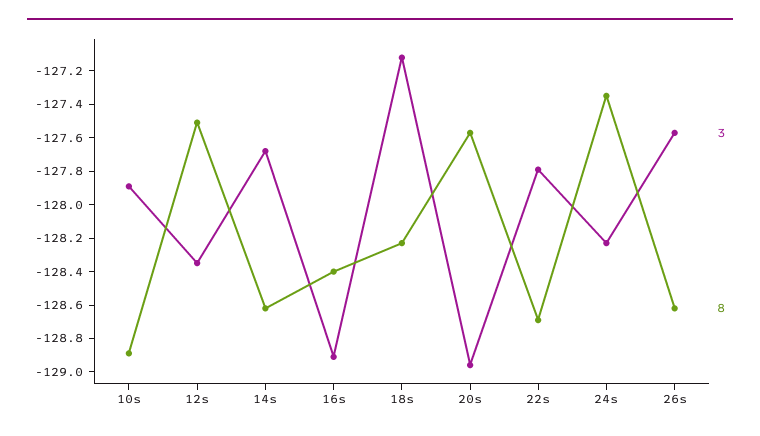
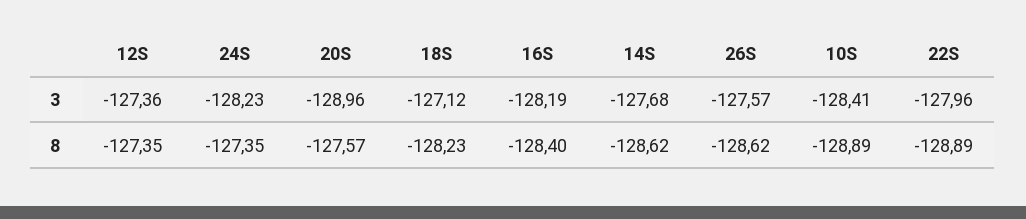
3, 10s: -127.9 -> -128.41
3, 12s: -128.35 -> -127.36
8, 12s: -127.5 -> -127.35
3, 16s: -128.9 -> -128.19
3, 22s: -127.8 -> -127.96
8, 22s: -128.7 -> -128.89

